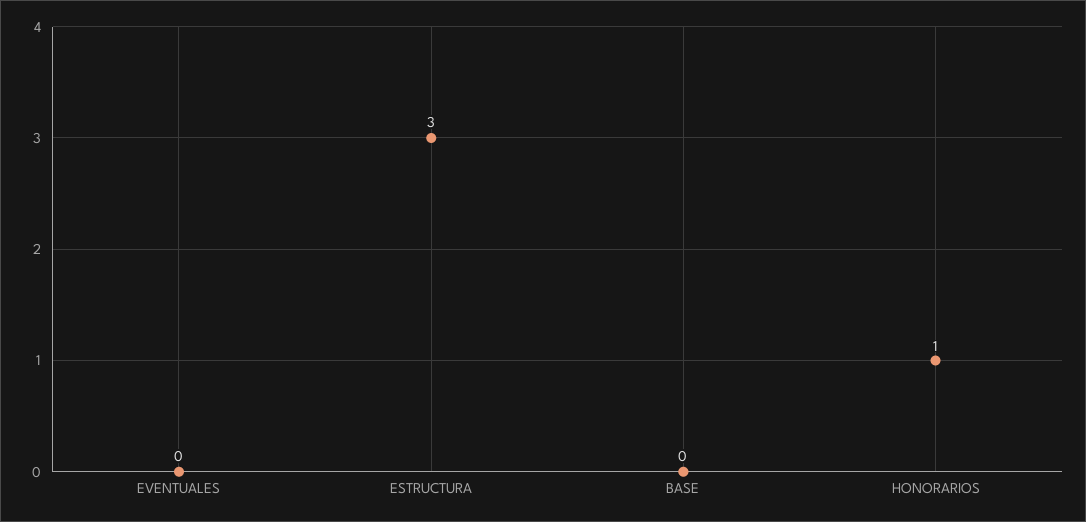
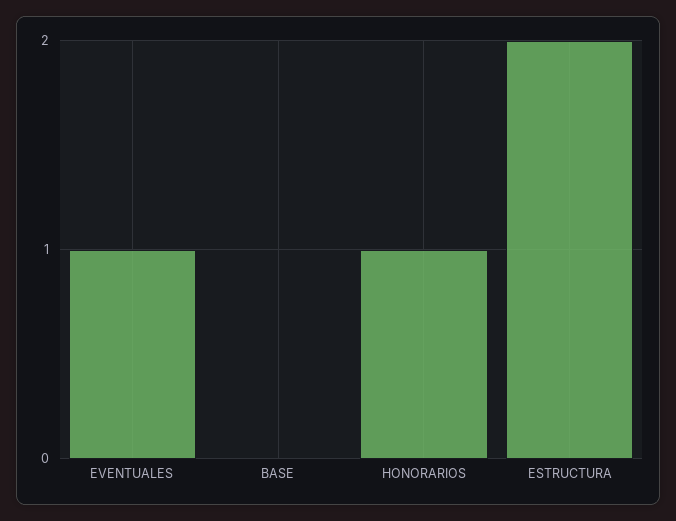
EVENTUALES: 0 -> 1
ESTRUCTURA: 3 -> 2

